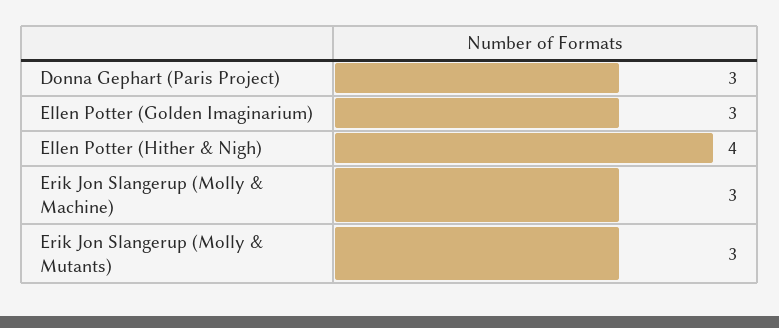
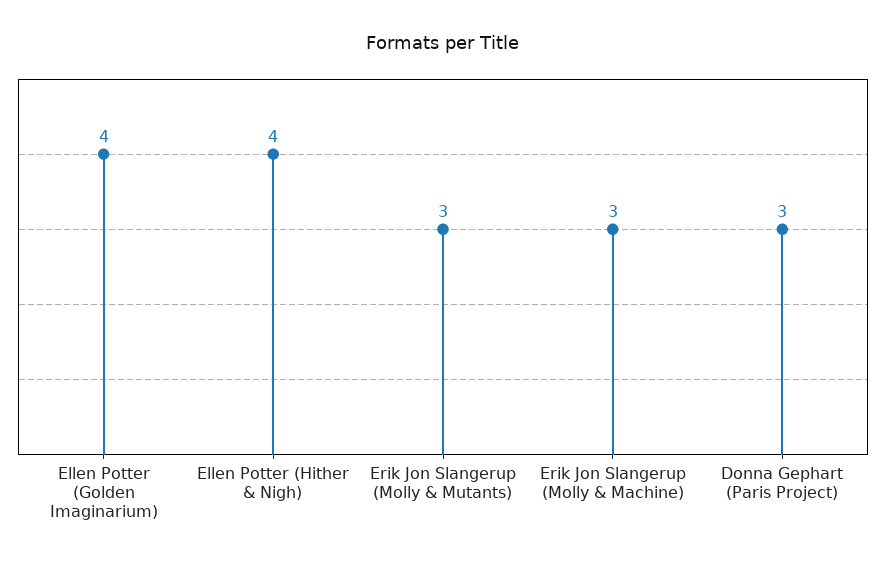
Ellen Potter (Golden Imaginarium): 3 -> 4

